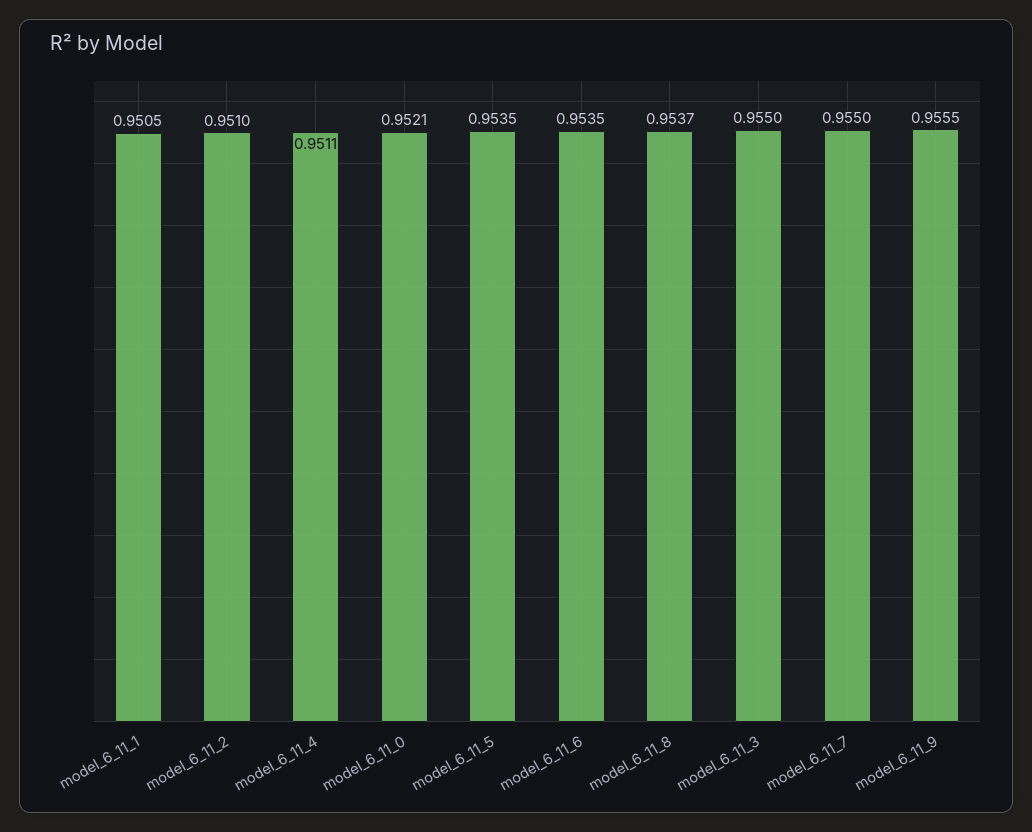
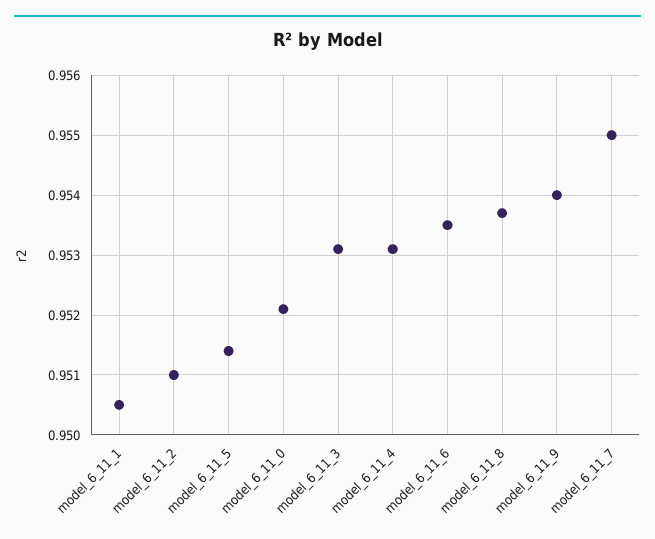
model_6_11_4: 0.9511 -> 0.953
model_6_11_5: 0.9535 -> 0.9515
model_6_11_3: 0.955 -> 0.953
model_6_11_9: 0.9555 -> 0.954

